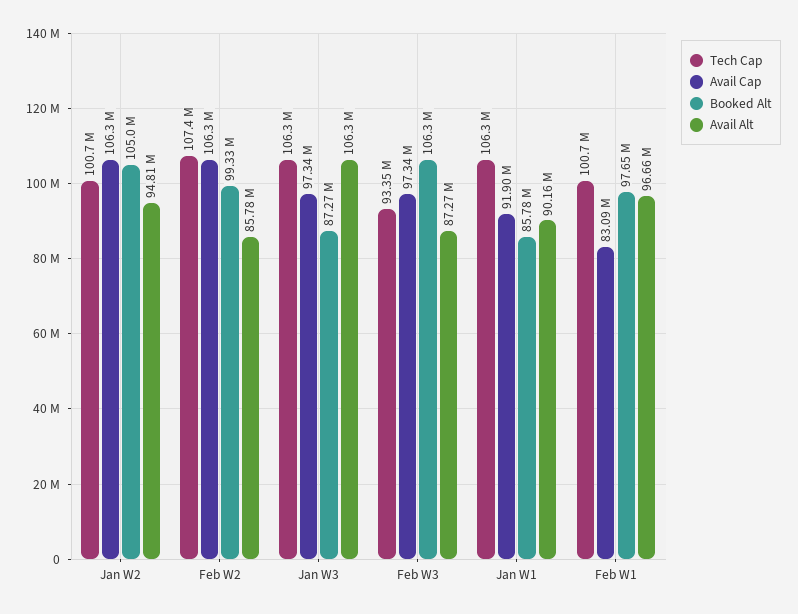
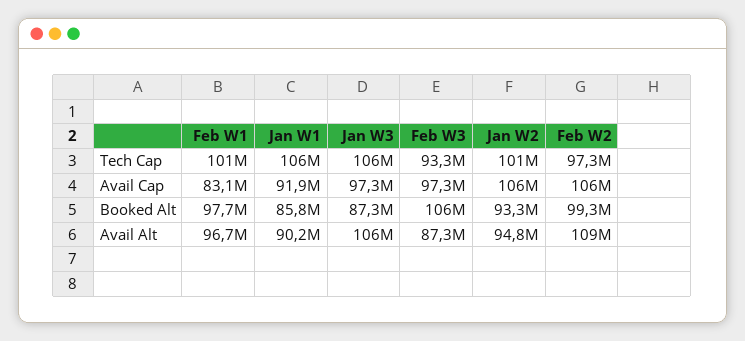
Booked Alt, Jan W2: 105000000 -> 93300000
Tech Cap, Feb W2: 107400000 -> 97300000
Avail Alt, Feb W2: 85780000 -> 109000000

